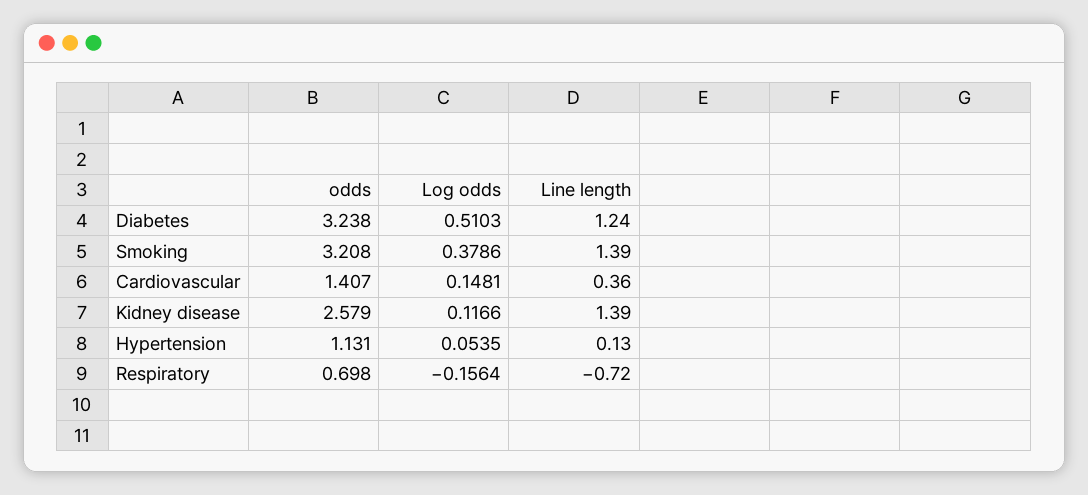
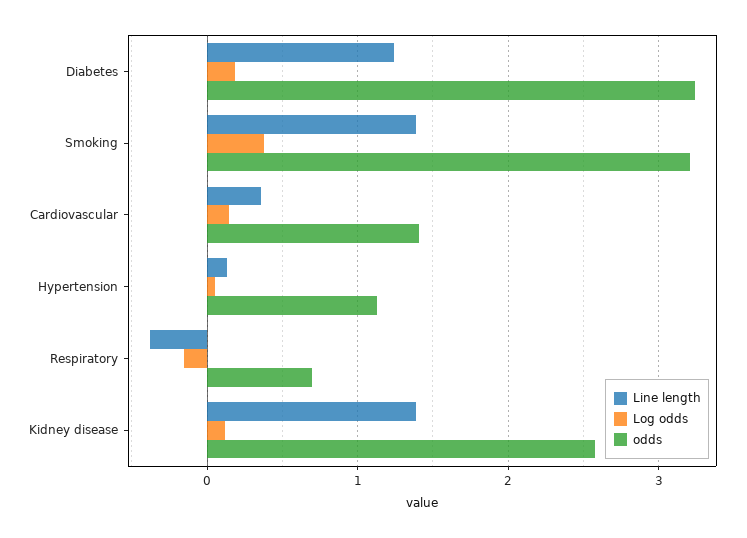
Log odds, Diabetes: 0.5103 -> 0.2
Line length, Respiratory: -0.72 -> -0.4

